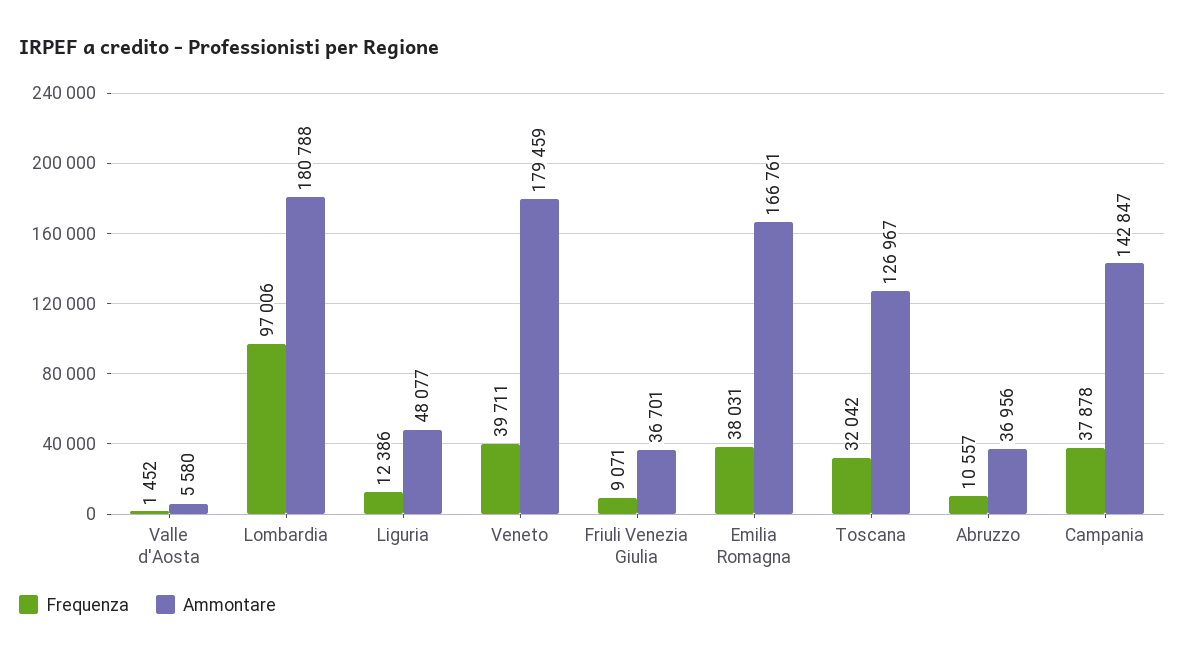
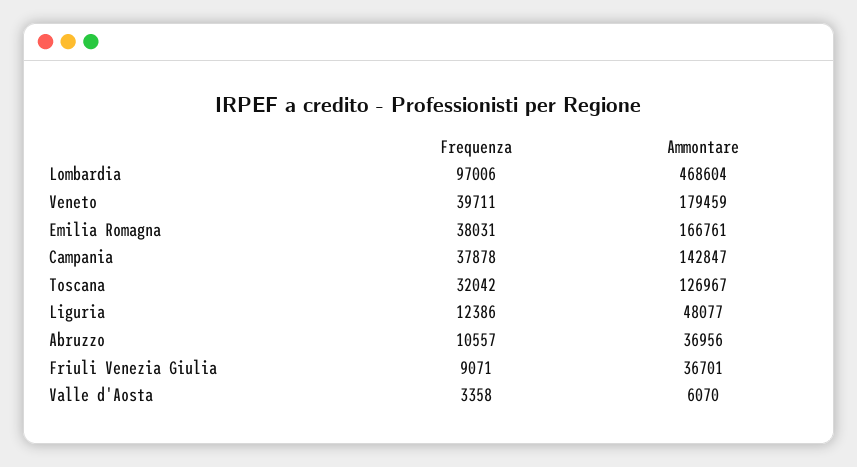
Frequenza, Valle d'Aosta: 1452 -> 3358
Ammontare, Valle d'Aosta: 5580 -> 6070
Ammontare, Lombardia: 180788 -> 468604

